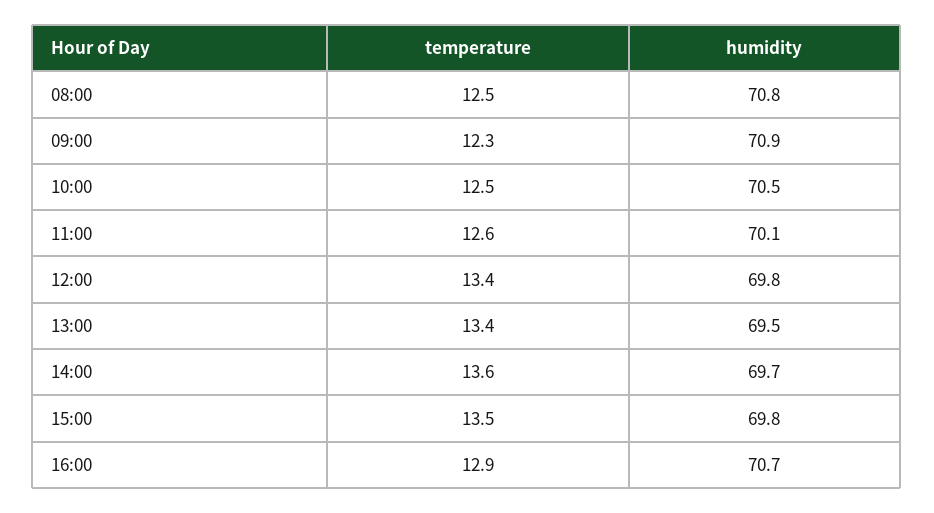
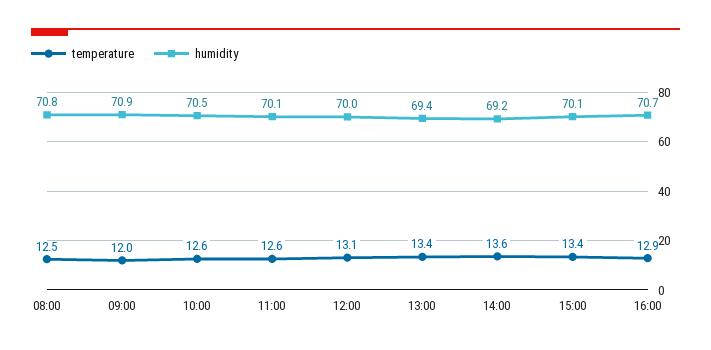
temperature, 09:00: 12.3 -> 12
temperature, 10:00: 12.5 -> 12.6
temperature, 12:00: 13.4 -> 13.1
humidity, 12:00: 69.8 -> 70
humidity, 13:00: 69.5 -> 69.4
humidity, 14:00: 69.7 -> 69.2
temperature, 15:00: 13.5 -> 13.4
humidity, 15:00: 69.8 -> 70.1

